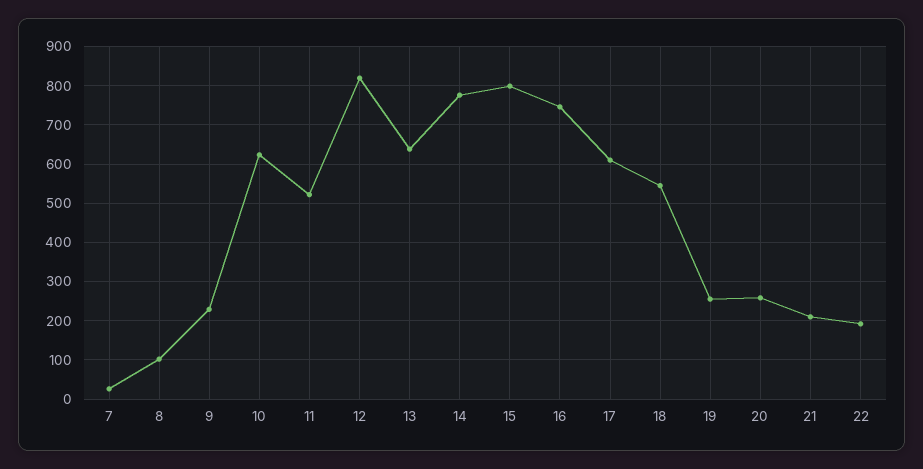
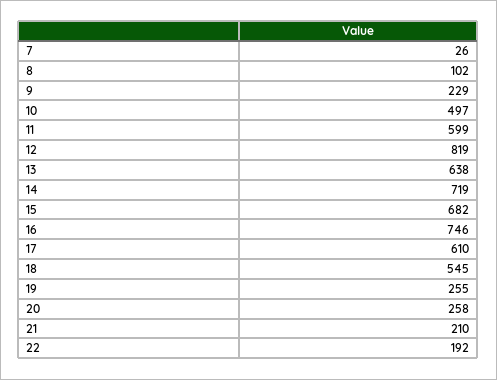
10: 620 -> 497
11: 520 -> 599
14: 780 -> 719
15: 800 -> 682

